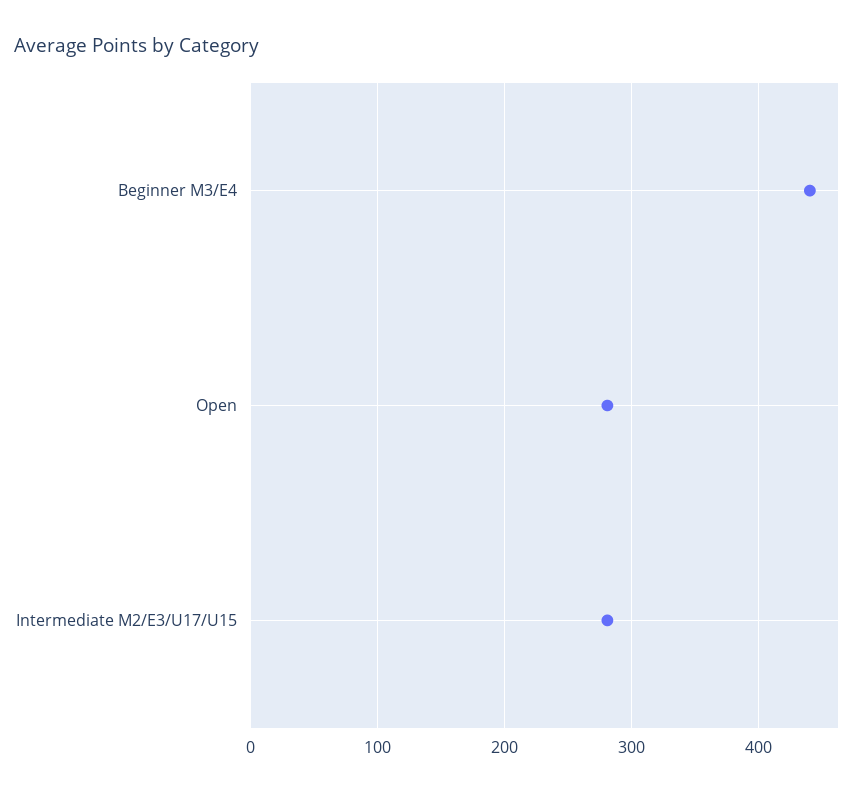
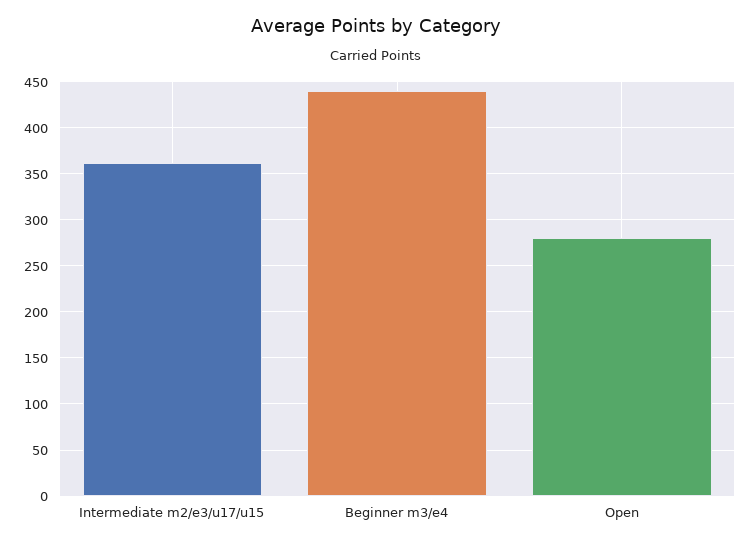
Intermediate M2/E3/U17/U15: 280 -> 360

